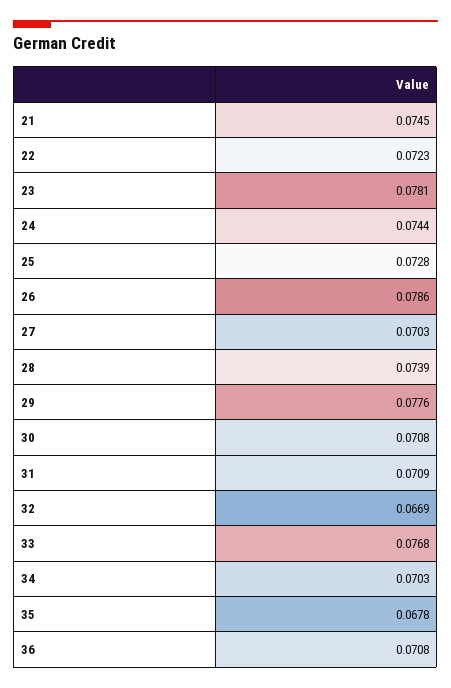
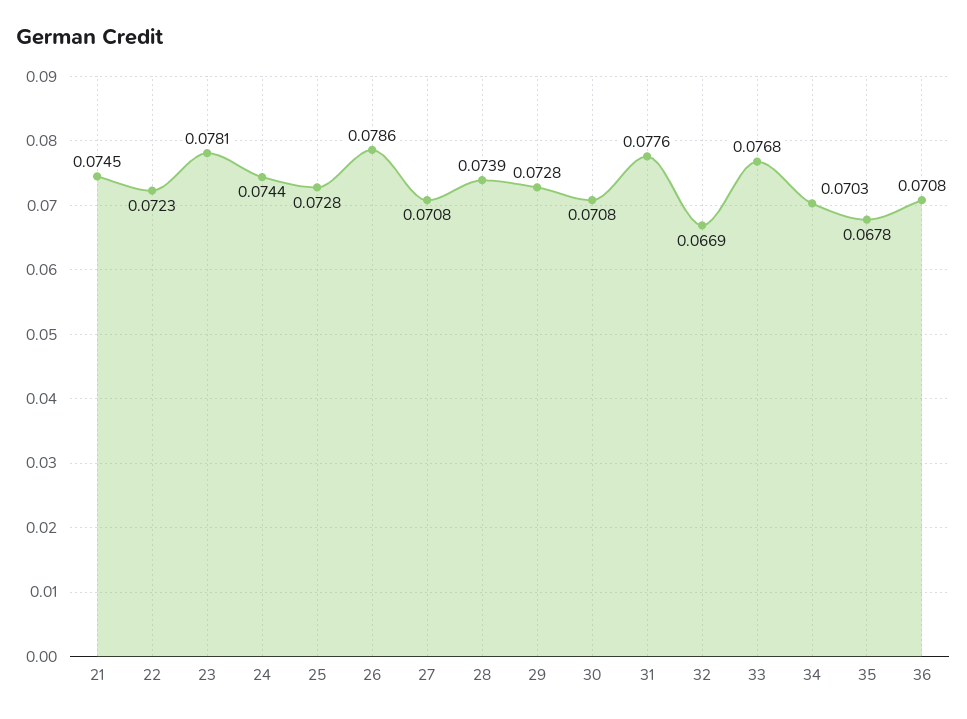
27: 0.0703 -> 0.0708
29: 0.0776 -> 0.0728
31: 0.0709 -> 0.0776

